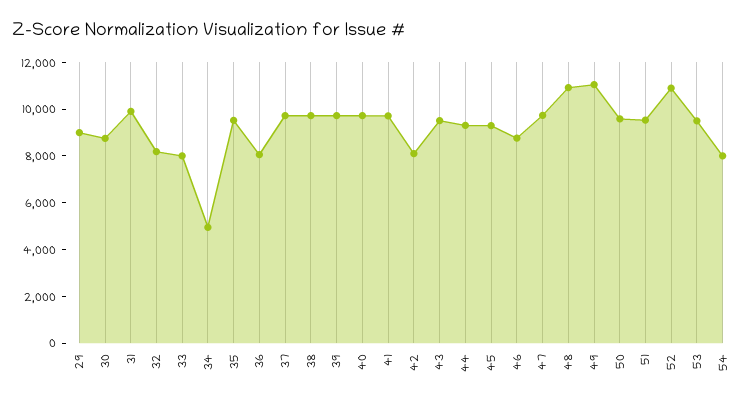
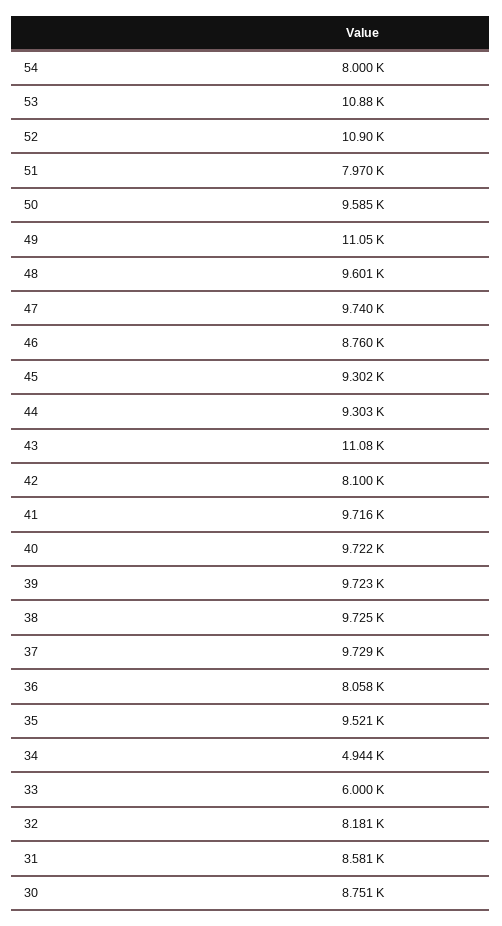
29: 9000 -> none
31: 10000 -> 8581
33: 8000 -> 6000
43: 9500 -> 11080
48: 11000 -> 9601
51: 9500 -> 7970
53: 9500 -> 10880

